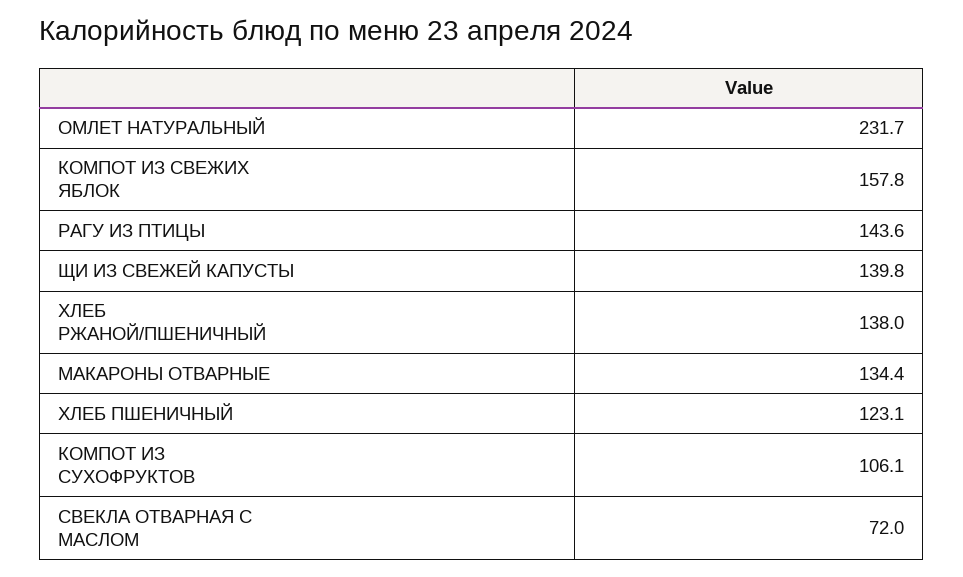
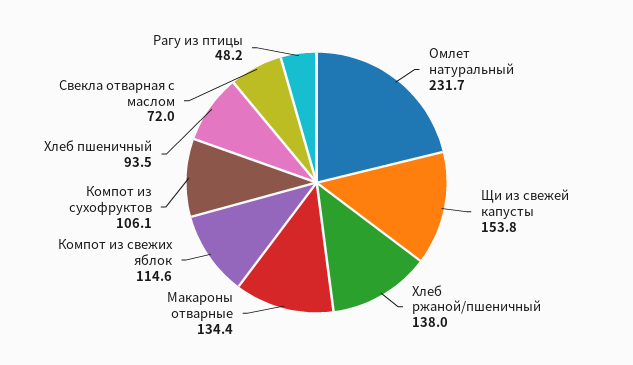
КОМПОТ ИЗ СВЕЖИХ ЯБЛОК: 157.8 -> 114.6
РАГУ ИЗ ПТИЦЫ: 143.6 -> 48.2
ЩИ ИЗ СВЕЖЕЙ КАПУСТЫ: 139.8 -> 153.8
ХЛЕБ ПШЕНИЧНЫЙ: 123.1 -> 93.5

